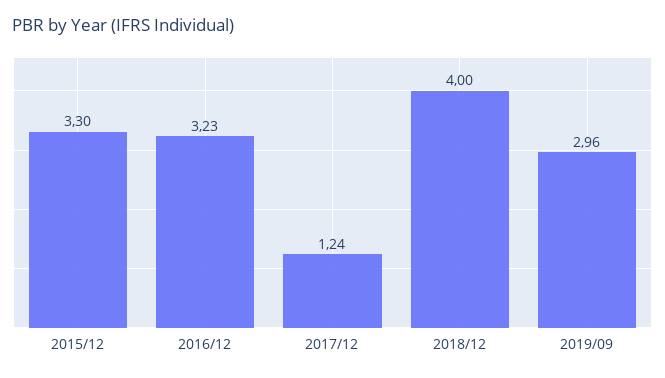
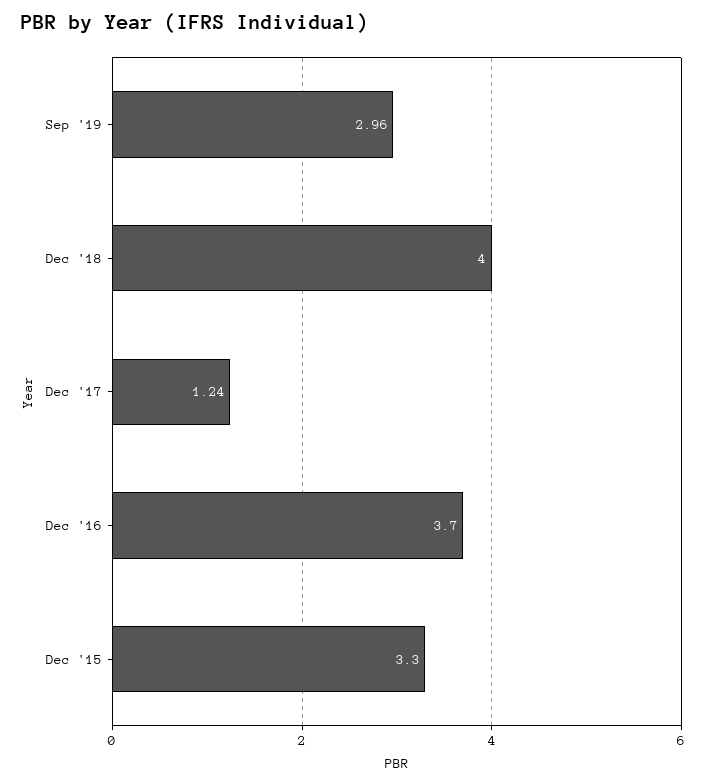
2016/12: 3.23 -> 3.7

